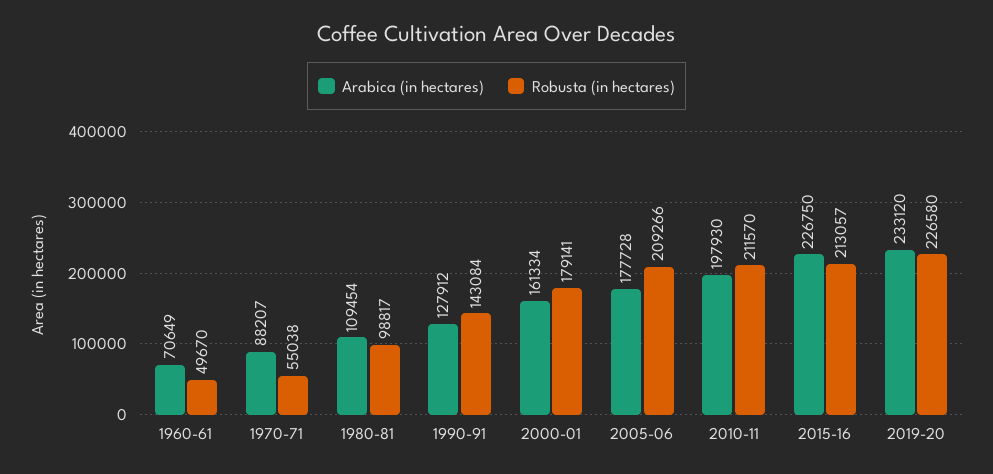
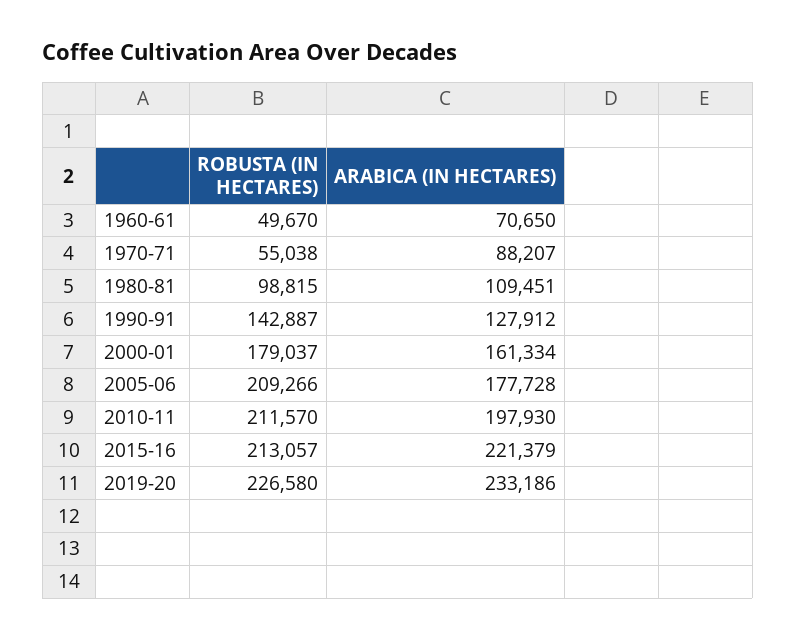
Arabica (in hectares), 1960-61: 70649 -> 70650
Arabica (in hectares), 1980-81: 109454 -> 109451
Robusta (in hectares), 1980-81: 98817 -> 98815
Robusta (in hectares), 1990-91: 143084 -> 142887
Robusta (in hectares), 2000-01: 179141 -> 179037
Arabica (in hectares), 2015-16: 226750 -> 221379
Arabica (in hectares), 2019-20: 233120 -> 233186

